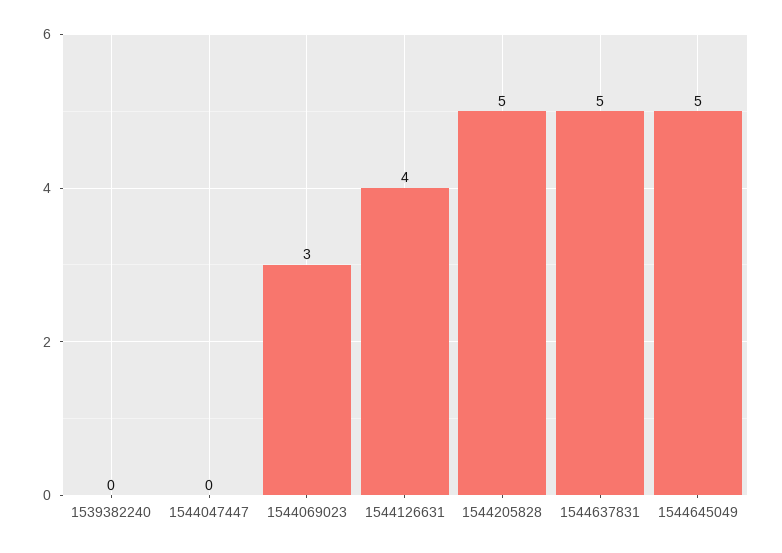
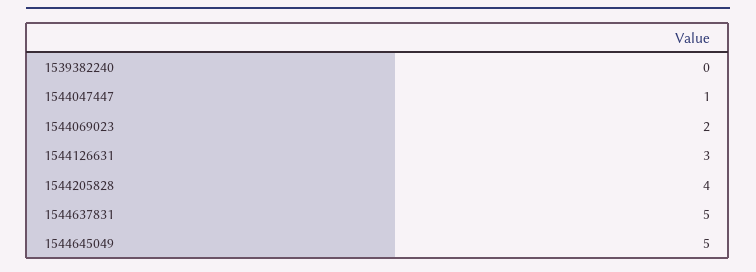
1544047447: 0 -> 1
1544069023: 3 -> 2
1544126631: 4 -> 3
1544205828: 5 -> 4

